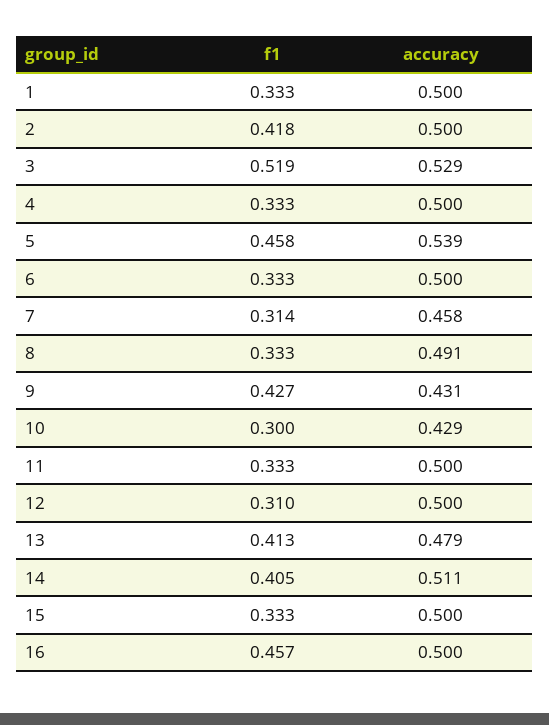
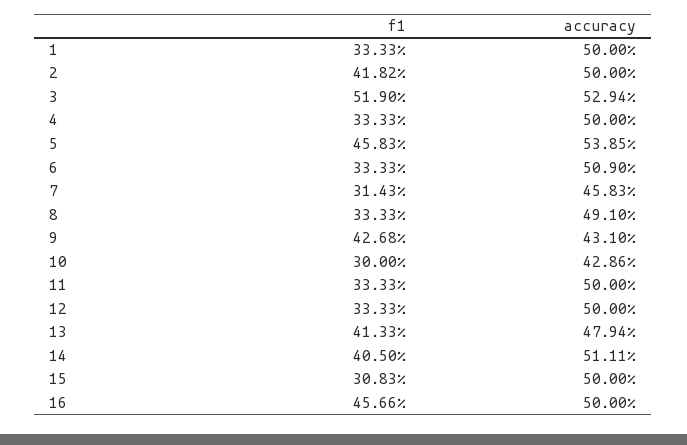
accuracy, 6: 0.5 -> 0.509
f1, 12: 0.31 -> 0.3333
f1, 15: 0.333 -> 0.3083

